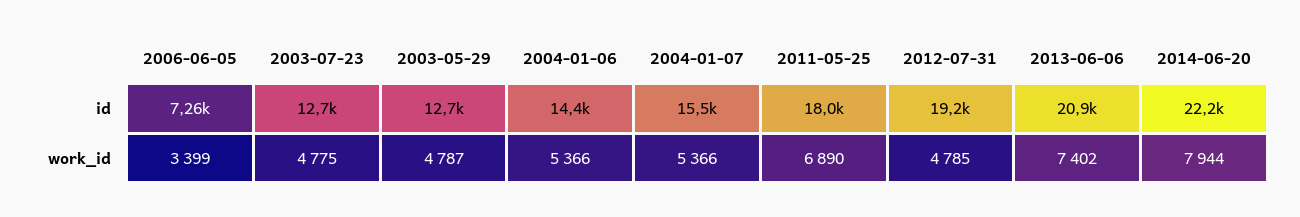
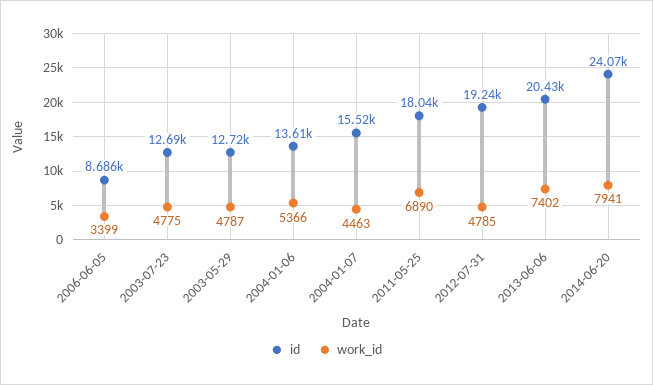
id, 2006-06-05: 7260 -> 8686
id, 2004-01-06: 14400 -> 13610
id, 2013-06-06: 20900 -> 20430
id, 2014-06-20: 22200 -> 24070
work_id, 2004-01-07: 5366 -> 4463
work_id, 2014-06-20: 7944 -> 7941

